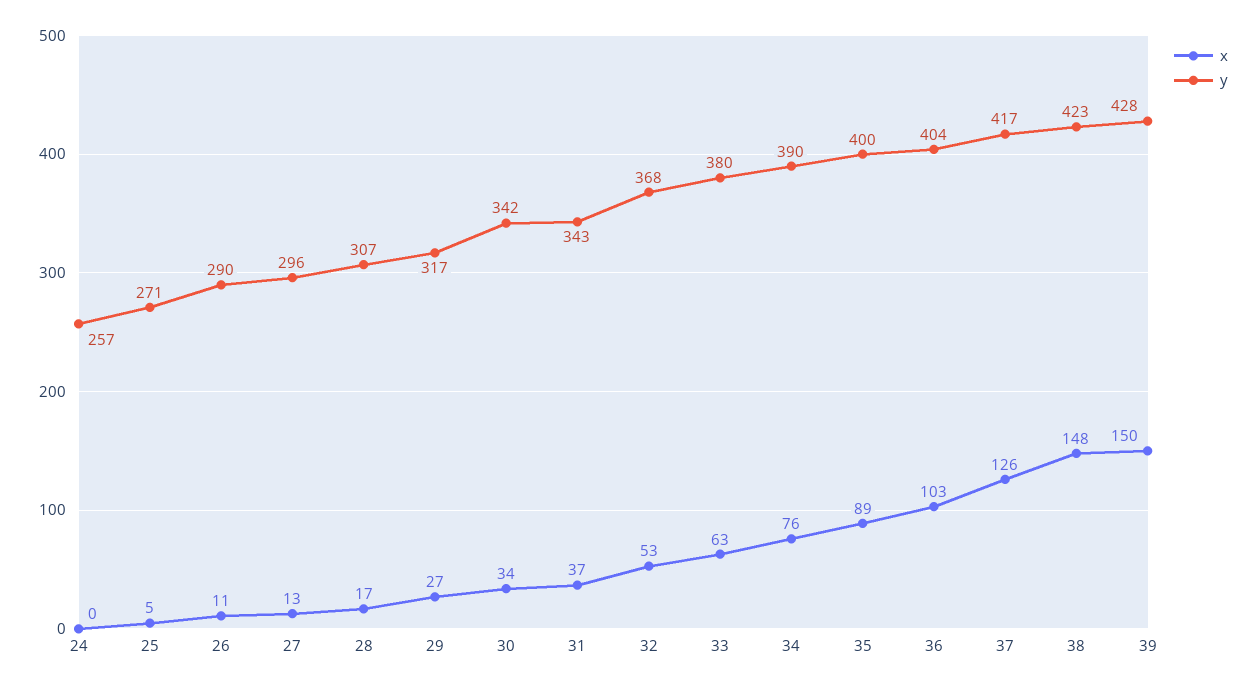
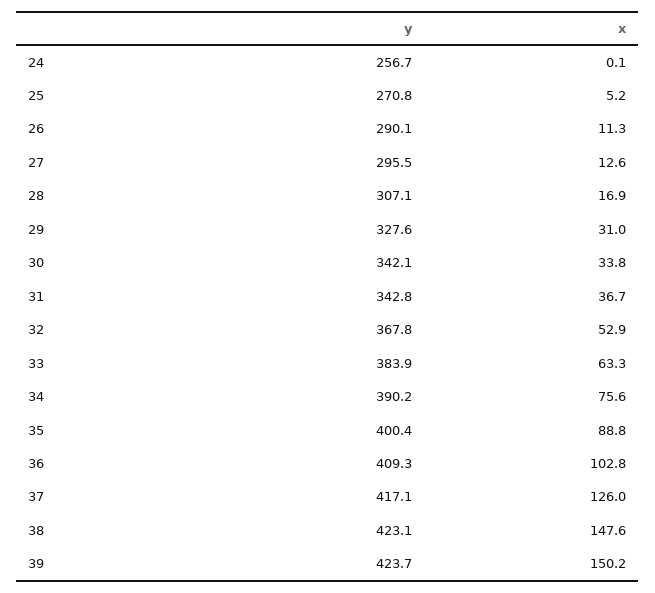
x, 29: 27 -> 31
y, 29: 317 -> 327.6
y, 33: 380 -> 383.9
y, 36: 404 -> 409.3
y, 39: 428 -> 423.7

